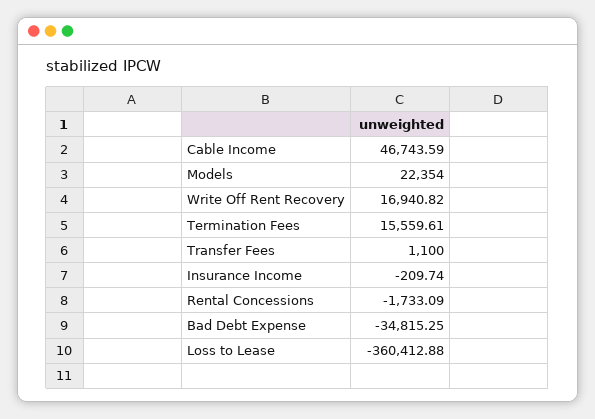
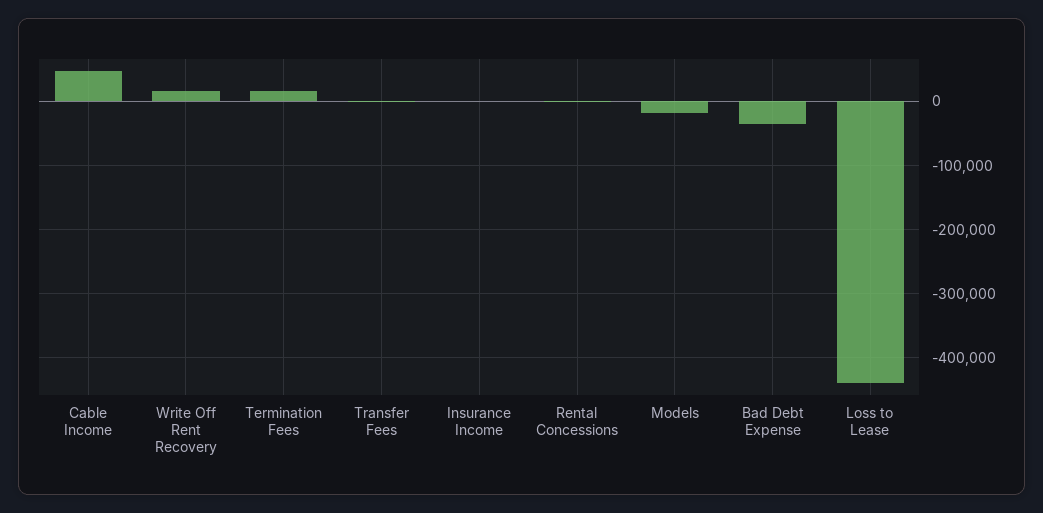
Models: 22354 -> -20000
Loss to Lease: -360412.88 -> -440000

